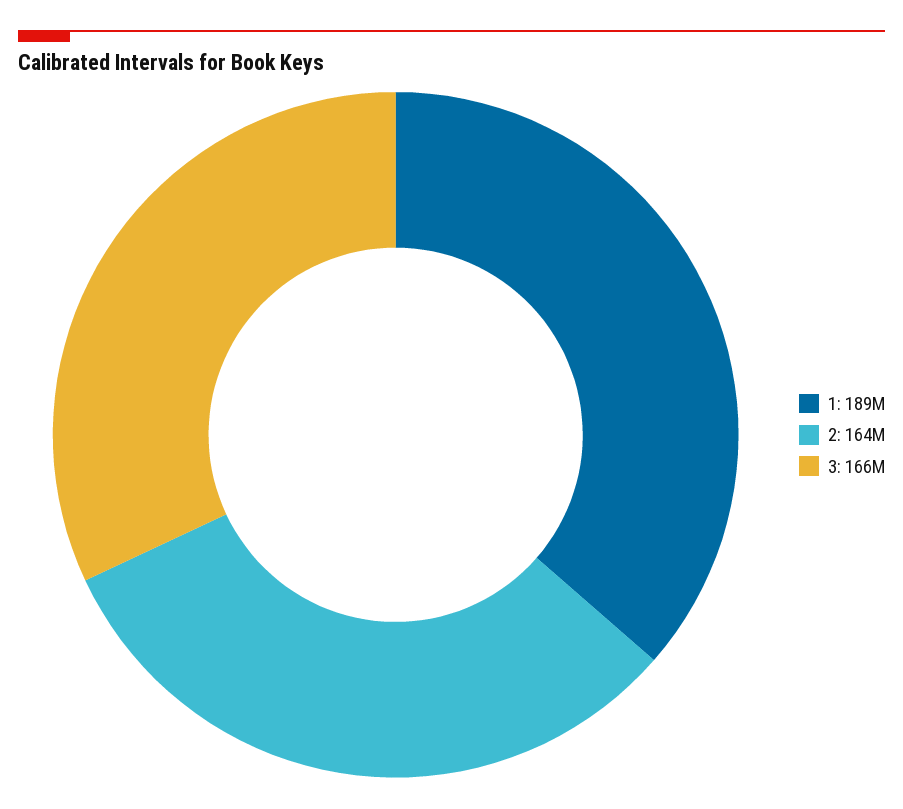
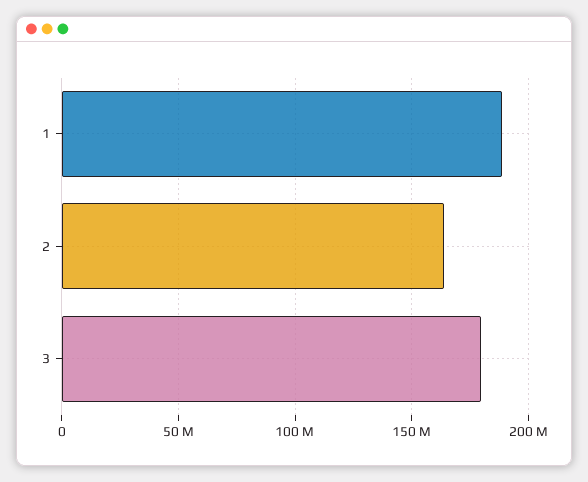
3: 166000000 -> 180000000

